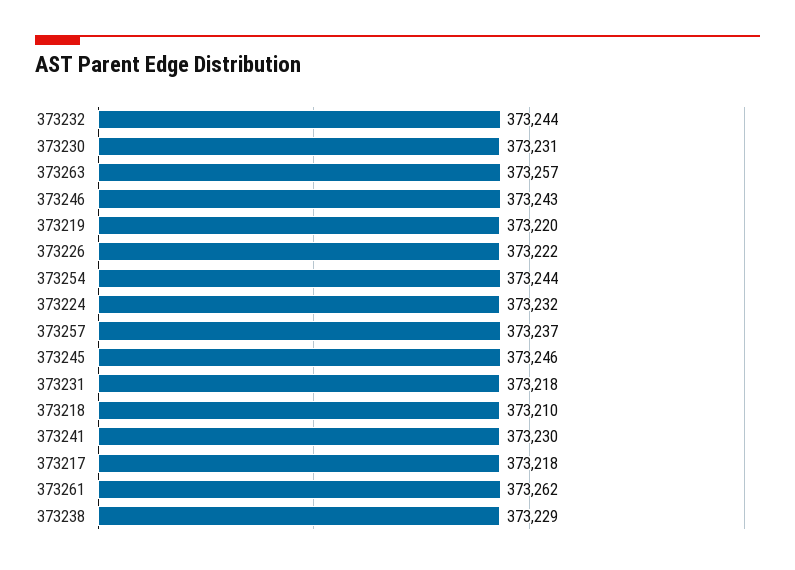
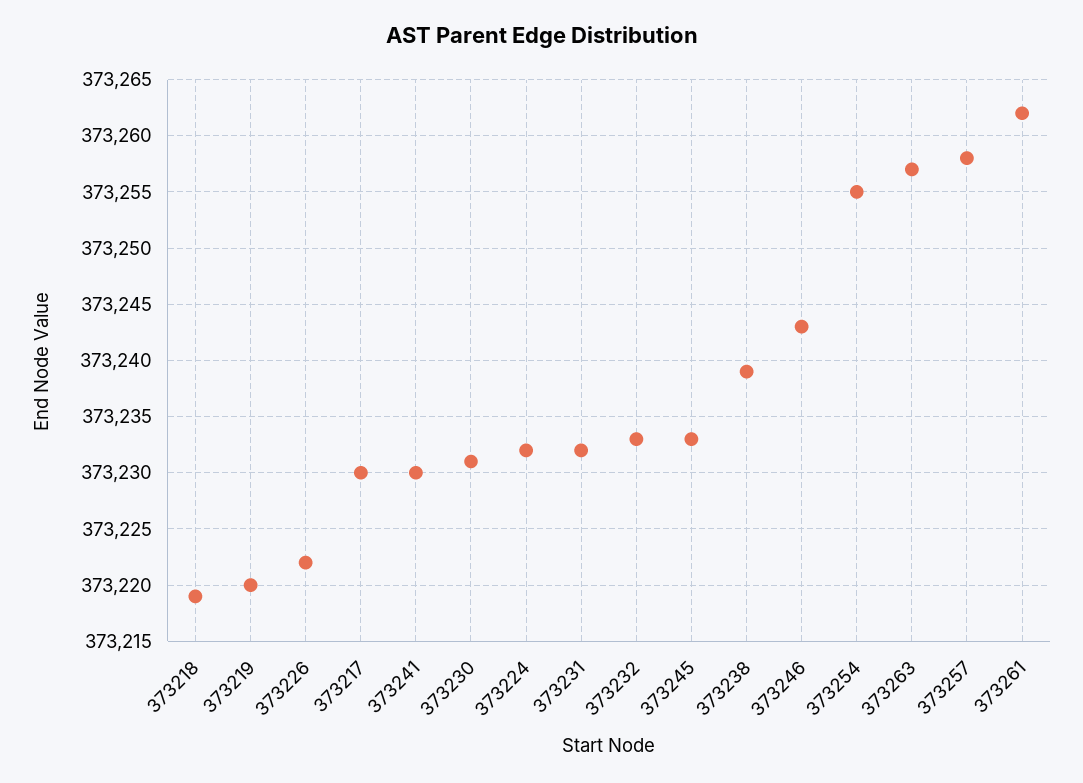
373232: 373244 -> 373233
373254: 373244 -> 373255
373257: 373237 -> 373258
373245: 373246 -> 373233
373231: 373218 -> 373232
373218: 373210 -> 373219
373217: 373218 -> 373230
373238: 373229 -> 373239

